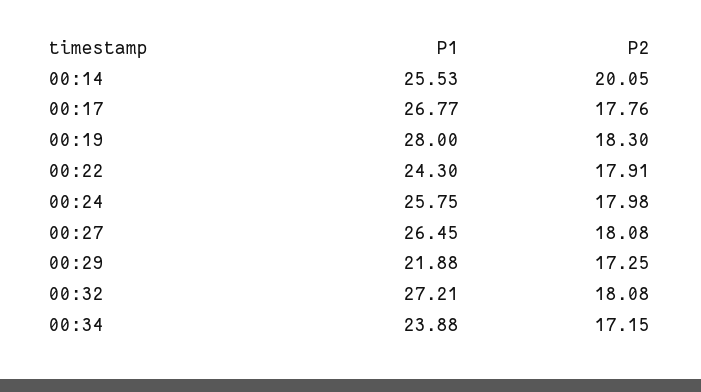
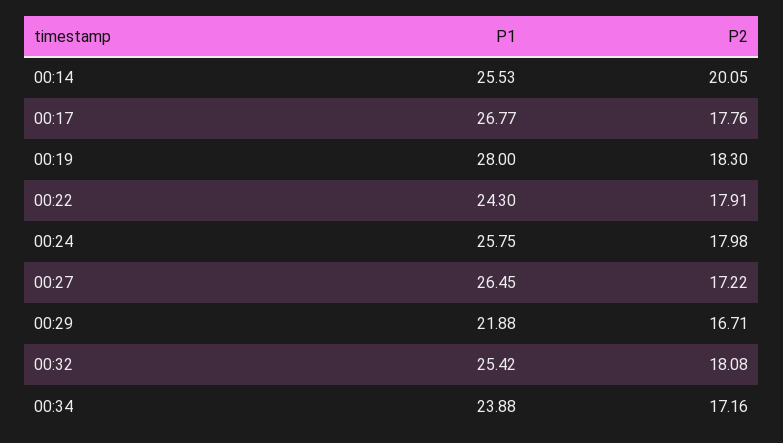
P2, 00:27: 18.08 -> 17.22
P2, 00:29: 17.25 -> 16.71
P1, 00:32: 27.21 -> 25.42
P2, 00:34: 17.15 -> 17.16

